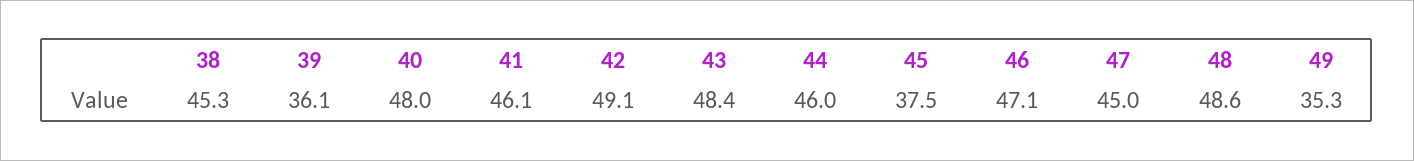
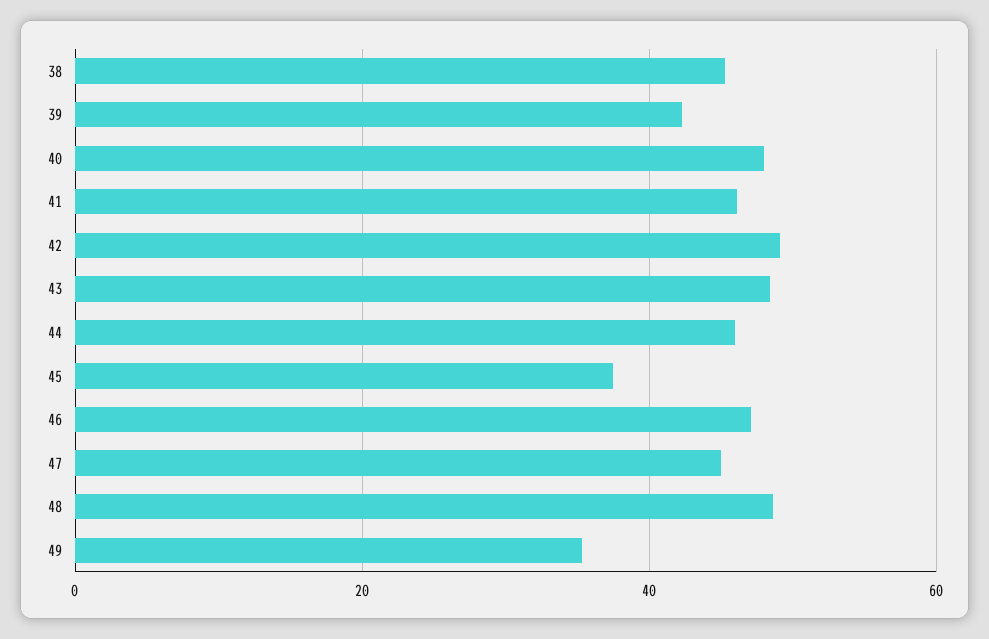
39: 36.1 -> 42

